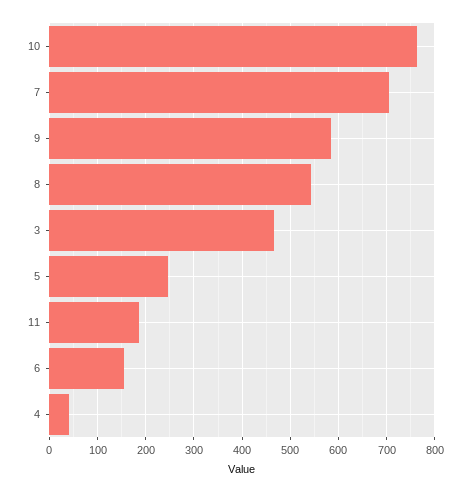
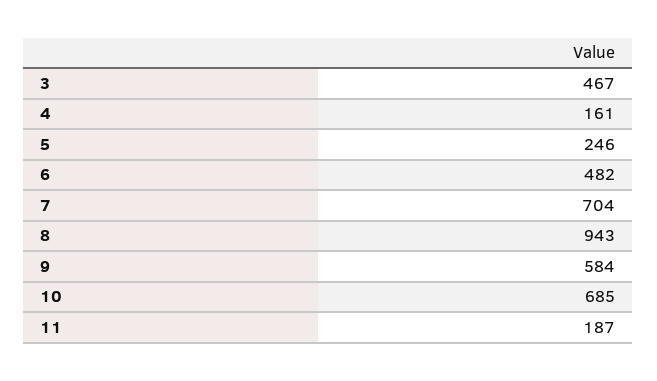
10: 760 -> 685
8: 540 -> 943
6: 160 -> 482
4: 40 -> 161

